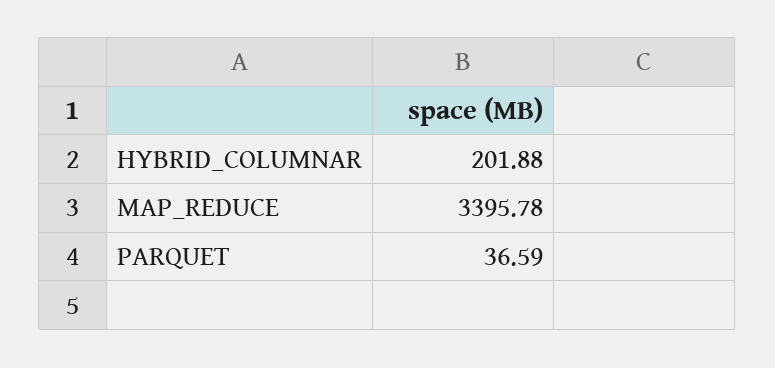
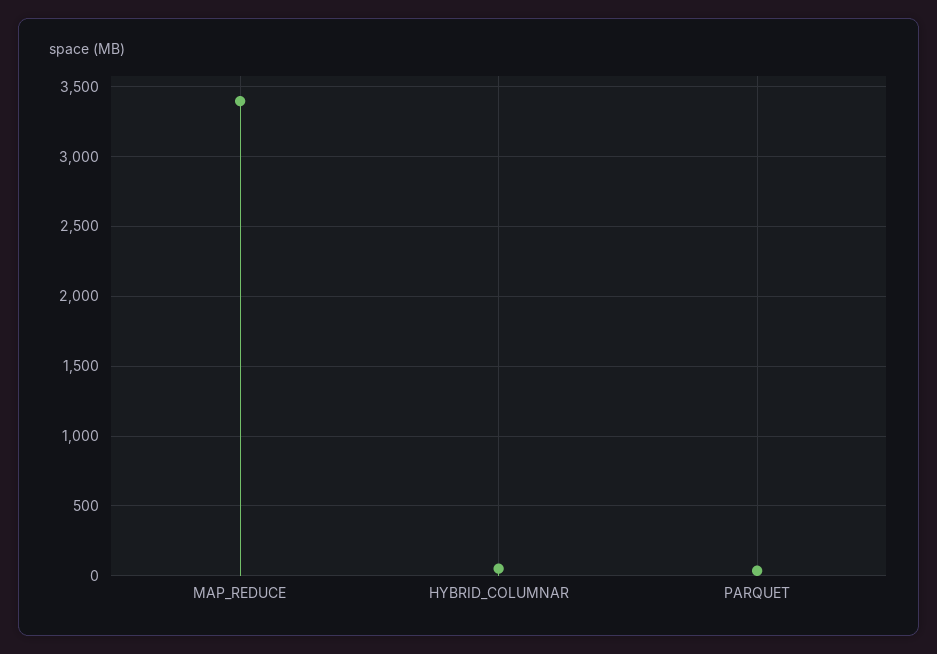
HYBRID_COLUMNAR: 201.88 -> 50

